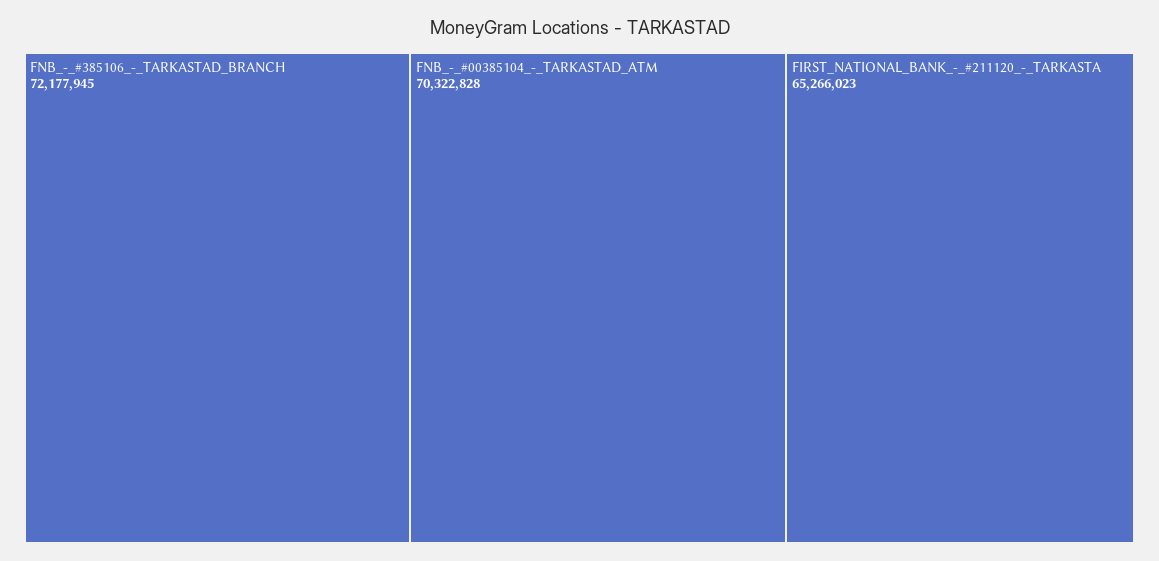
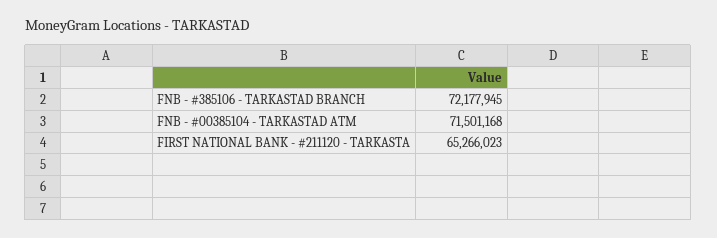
FNB_-_#00385104_-_TARKASTAD_ATM: 70322828 -> 71501168

